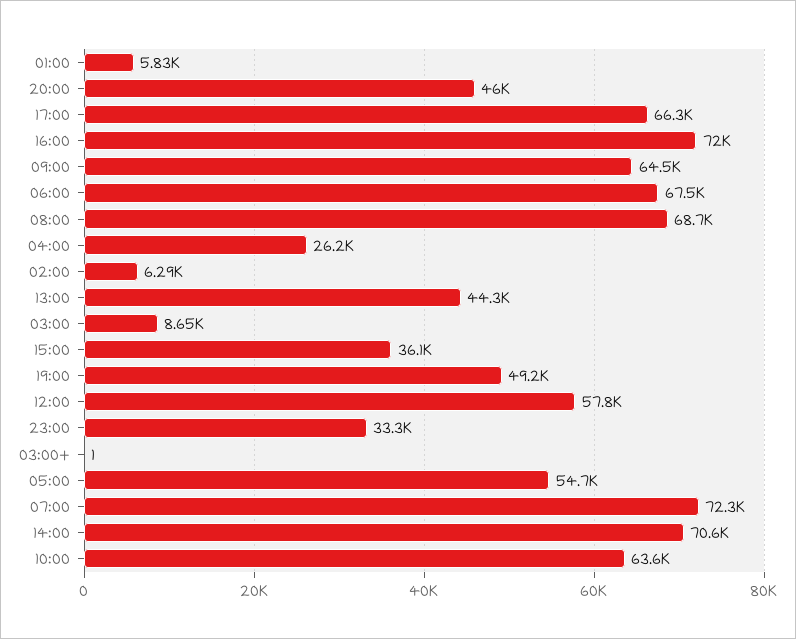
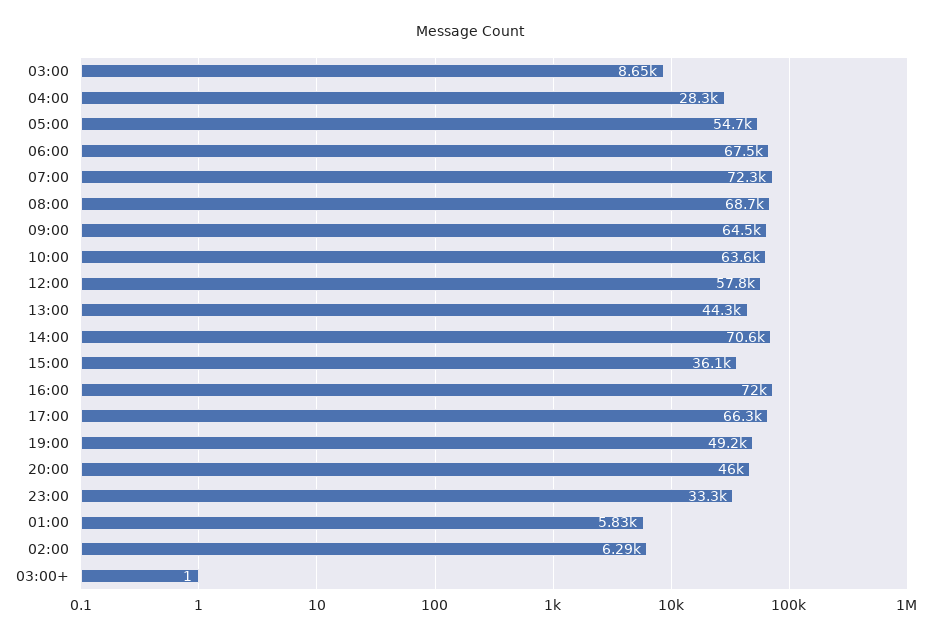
04:00: 26200 -> 28300

